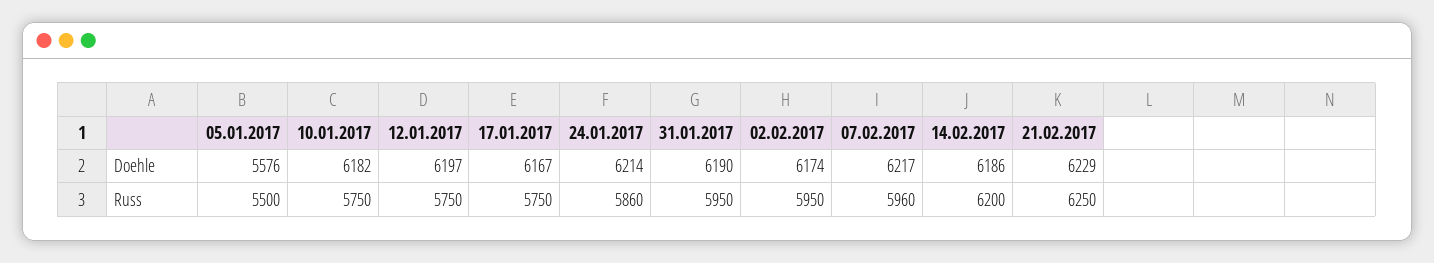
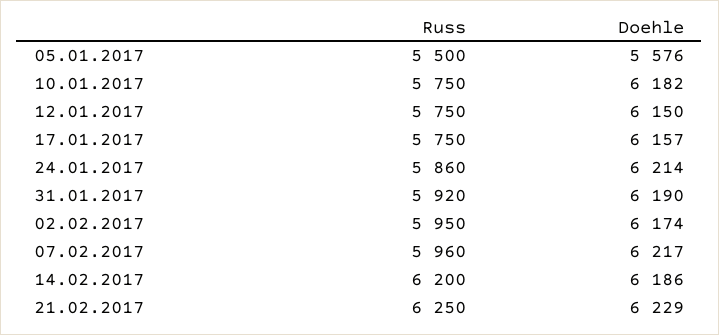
12.01.2017, Doehle: 6197 -> 6150
17.01.2017, Doehle: 6167 -> 6157
31.01.2017, Russ: 5950 -> 5920

